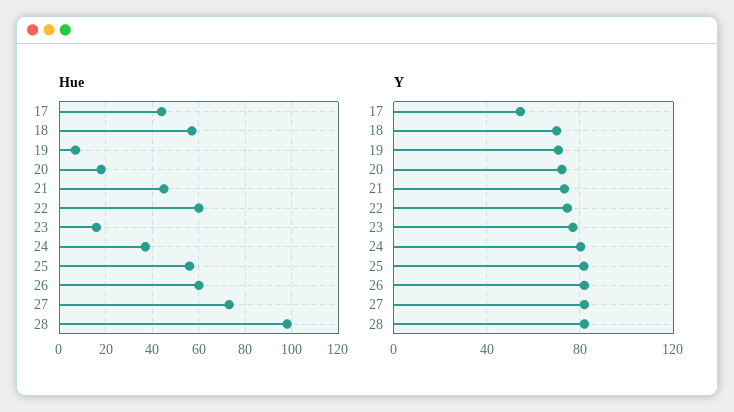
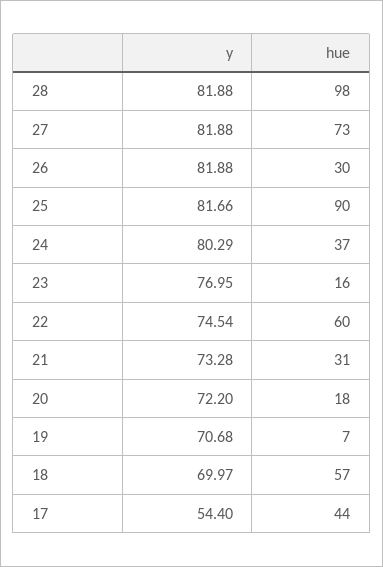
Hue, 21: 45 -> 31
Hue, 25: 55 -> 90
Hue, 26: 60 -> 30

